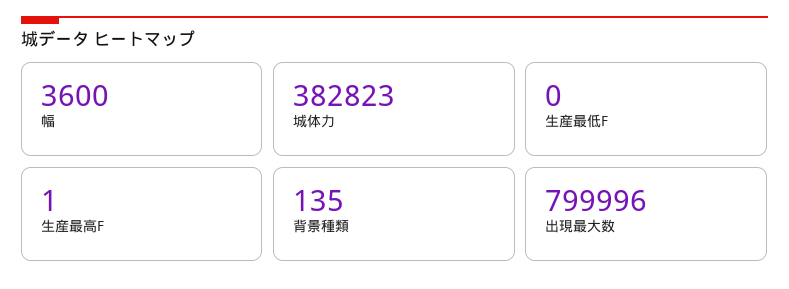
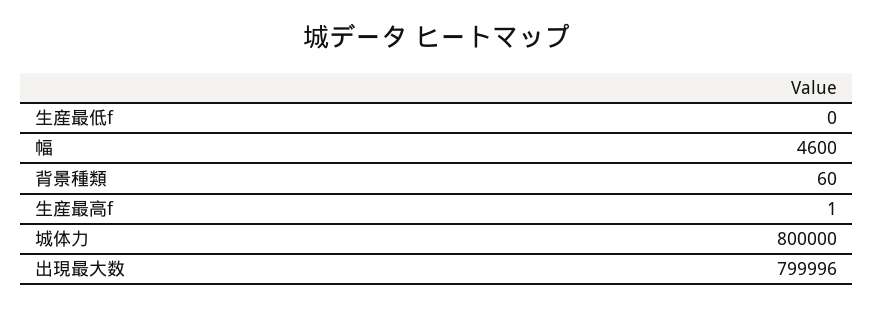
幅: 3600 -> 4600
城体力: 382823 -> 800000
背景種類: 135 -> 60

